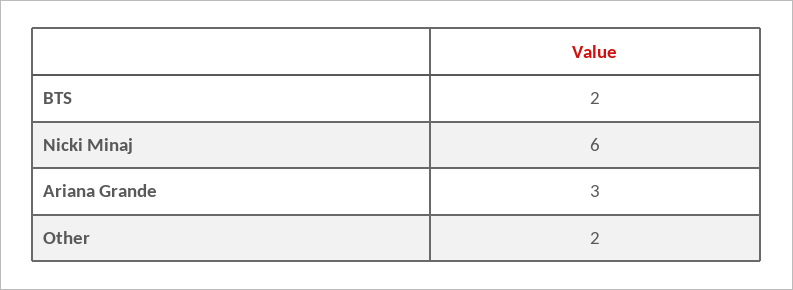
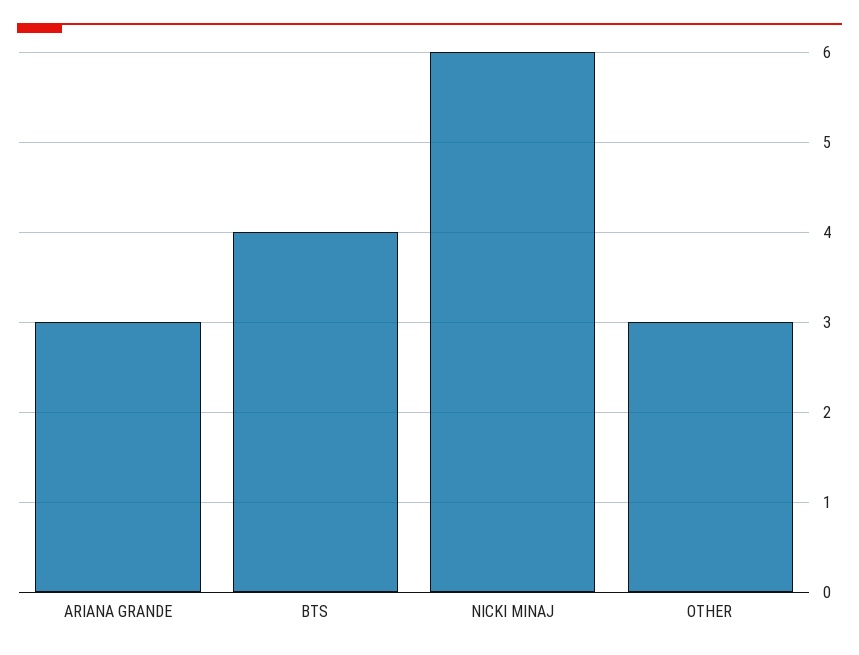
BTS: 2 -> 4
Other: 2 -> 3

